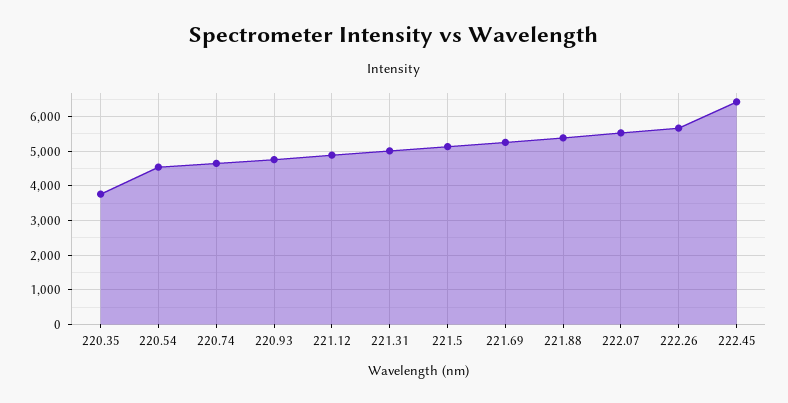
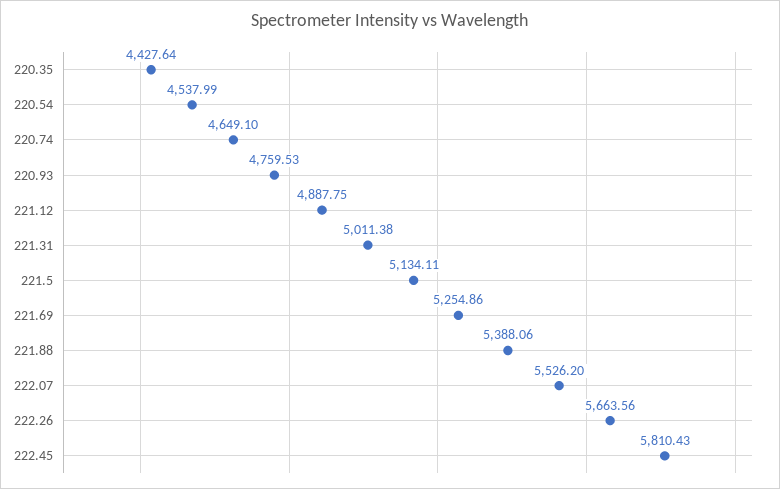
220.35: 3800 -> 4427.64
222.45: 6400 -> 5810.43

